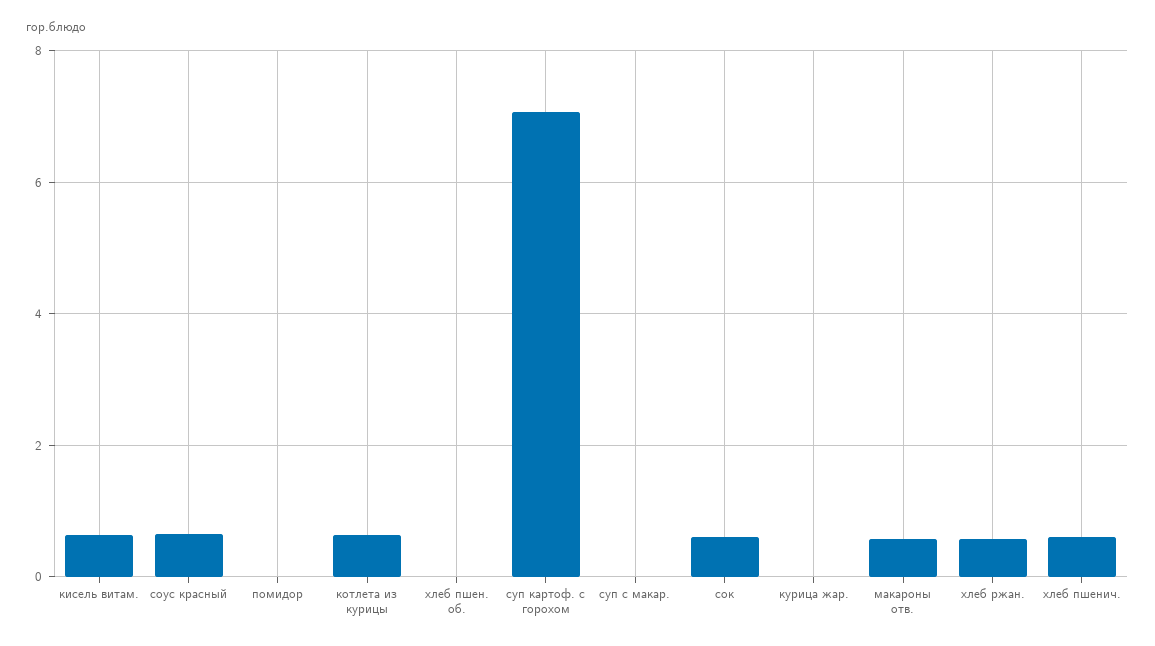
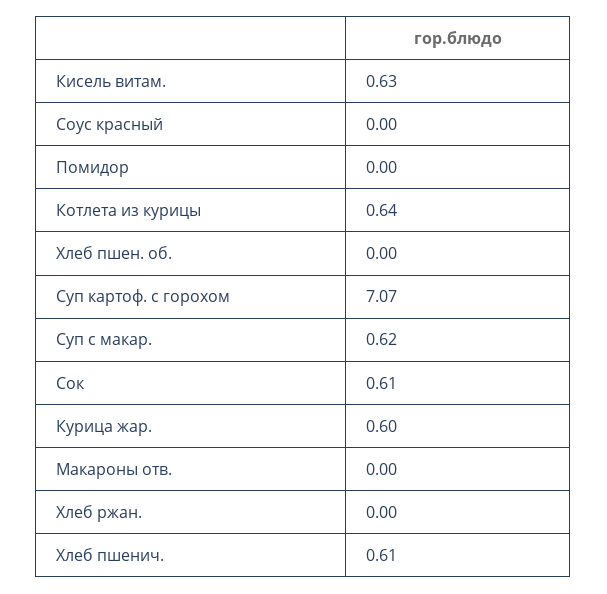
соус красный: 0.6 -> 0
суп с макар.: 0 -> 0.62
курица жар.: 0 -> 0.6
макароны отв.: 0.6 -> 0
хлеб ржан.: 0.6 -> 0

